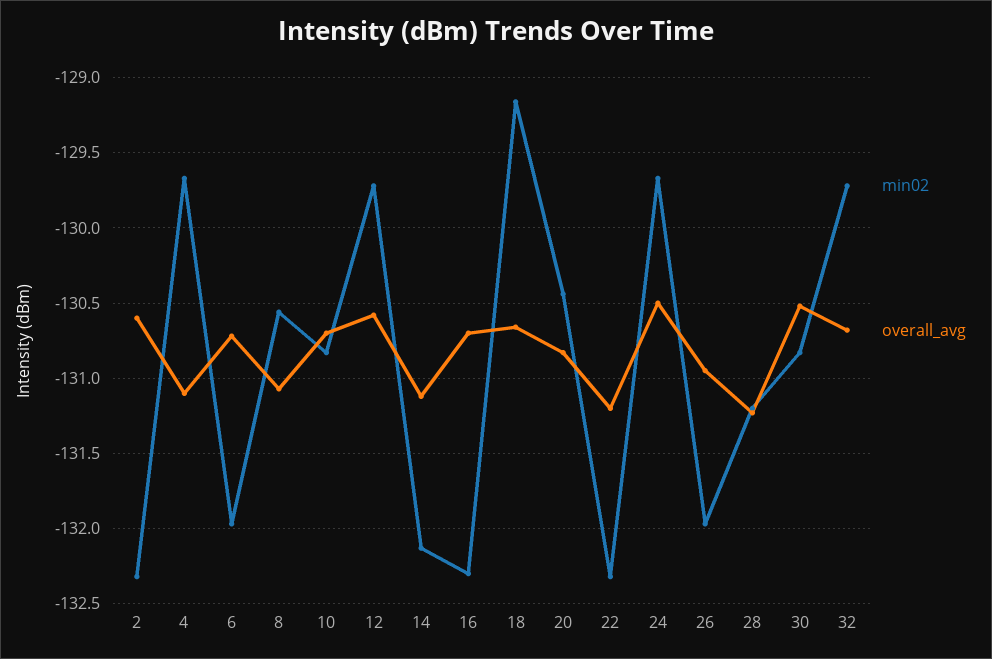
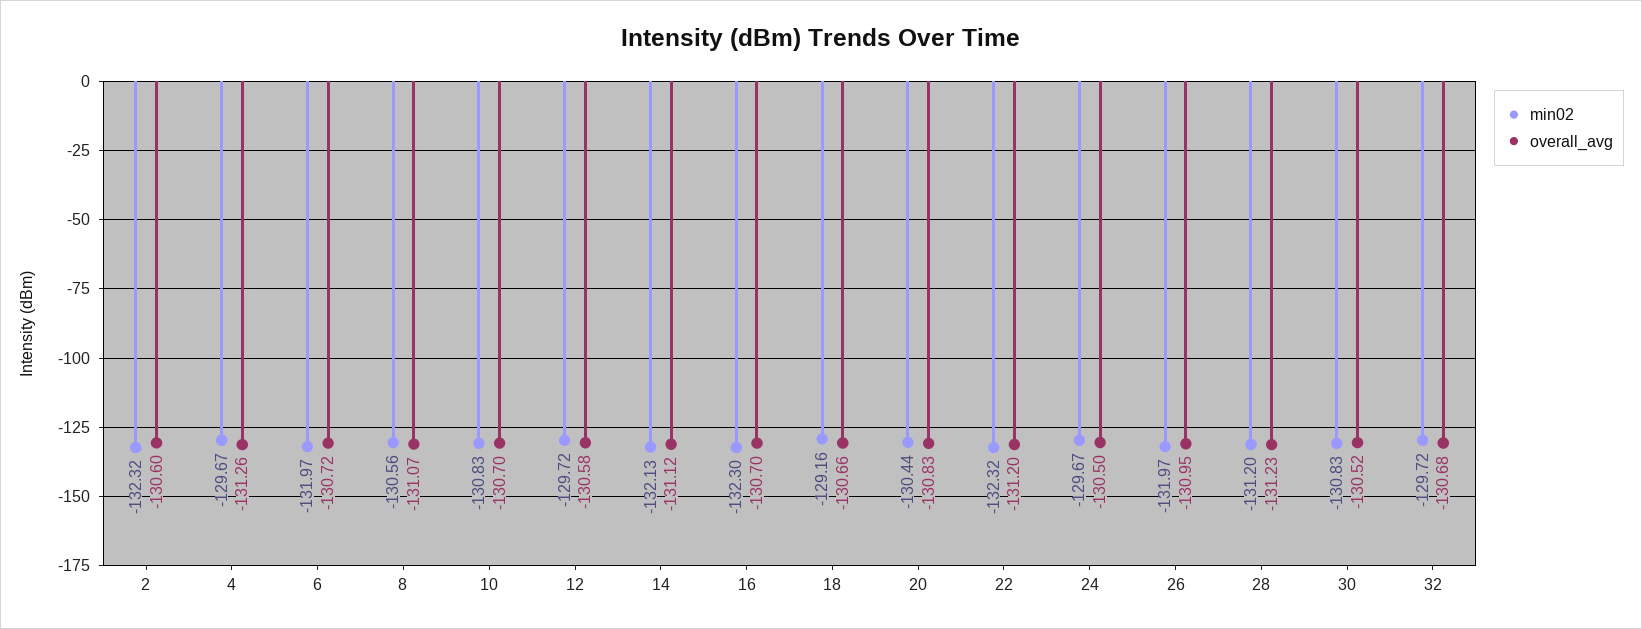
overall_avg, 4: -131.1 -> -131.26

